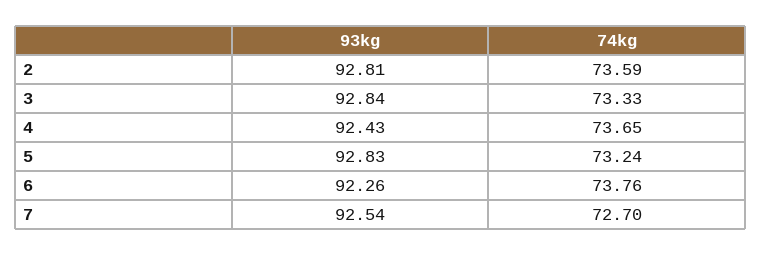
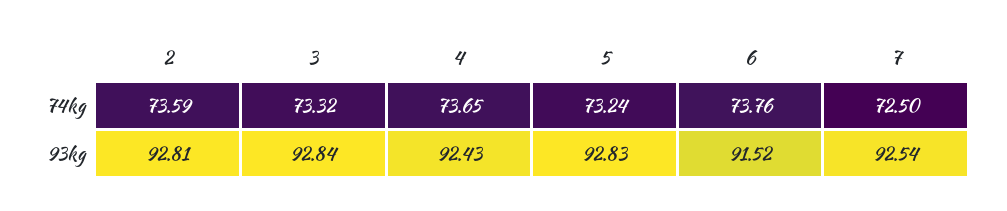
74kg, 3: 73.33 -> 73.32
93kg, 6: 92.26 -> 91.52
74kg, 7: 72.7 -> 72.5

